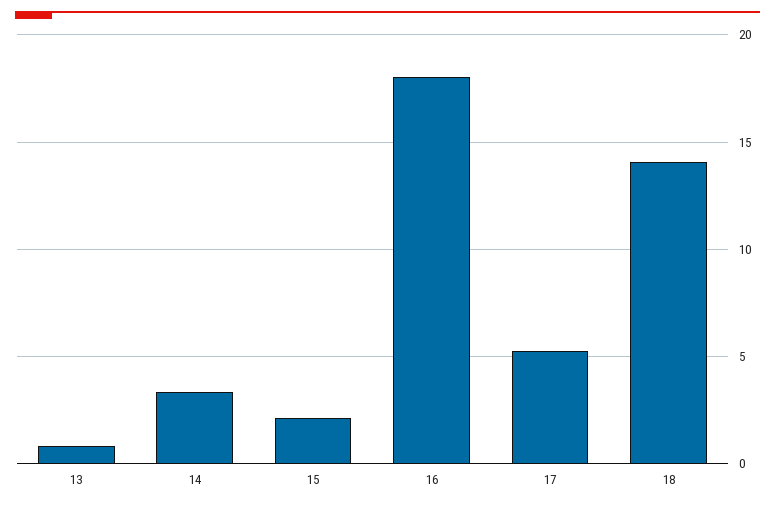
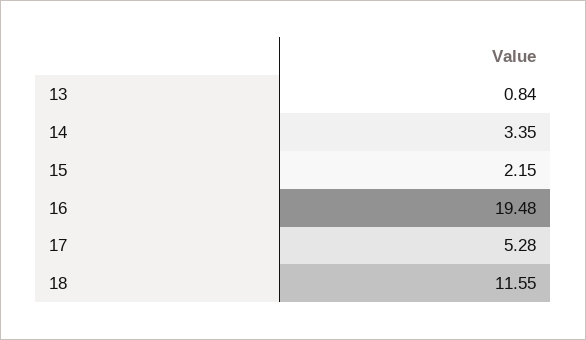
16: 18 -> 19.48
18: 14 -> 11.55

